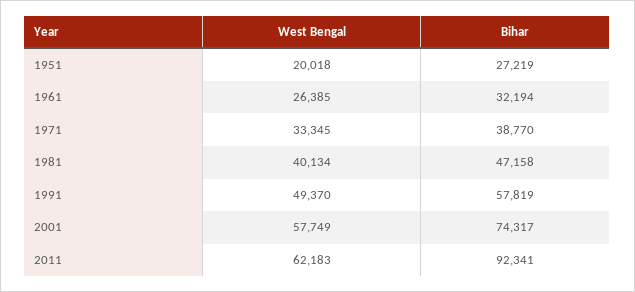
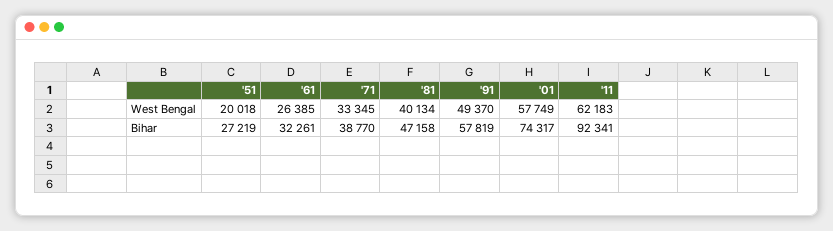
Bihar, 1961: 32194 -> 32261

